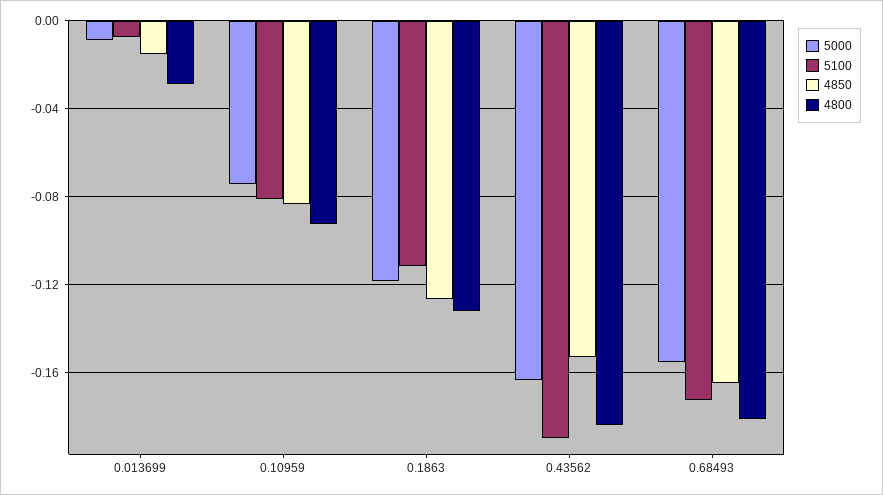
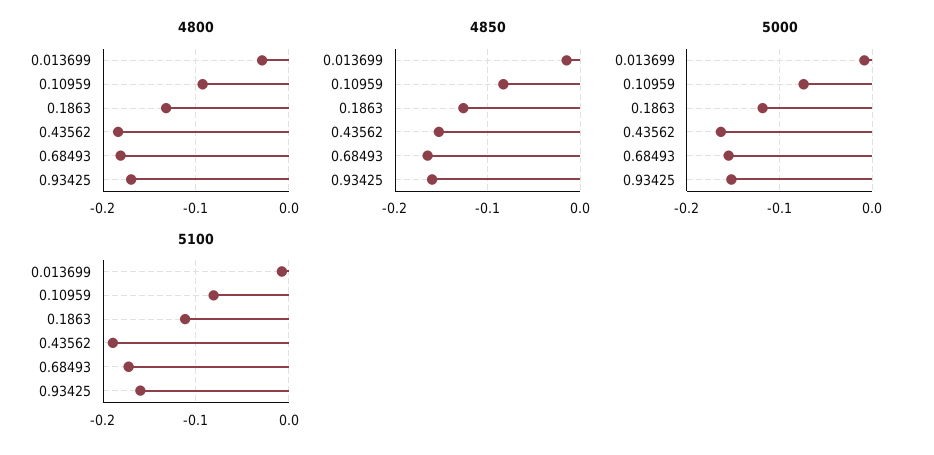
4800, 0.93425: none -> -0.17
4850, 0.93425: none -> -0.16
5000, 0.93425: none -> -0.15
5100, 0.93425: none -> -0.16

